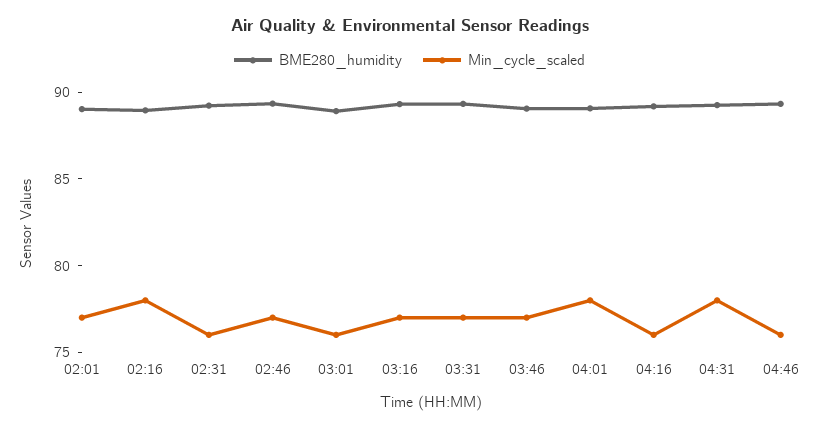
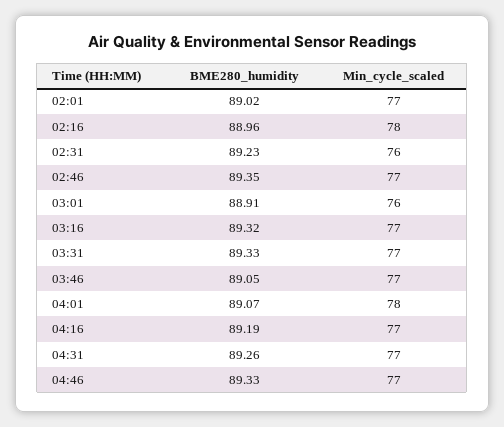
Min_cycle_scaled, 04:16: 76 -> 77
Min_cycle_scaled, 04:31: 78 -> 77
Min_cycle_scaled, 04:46: 76 -> 77

